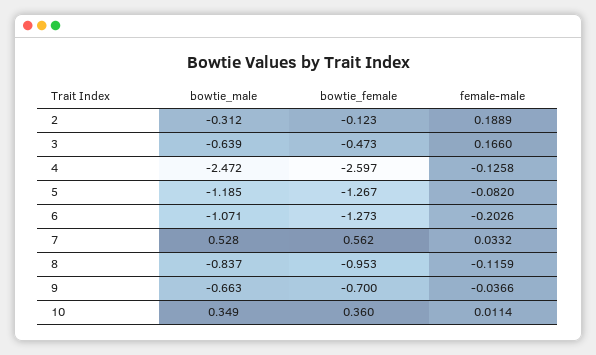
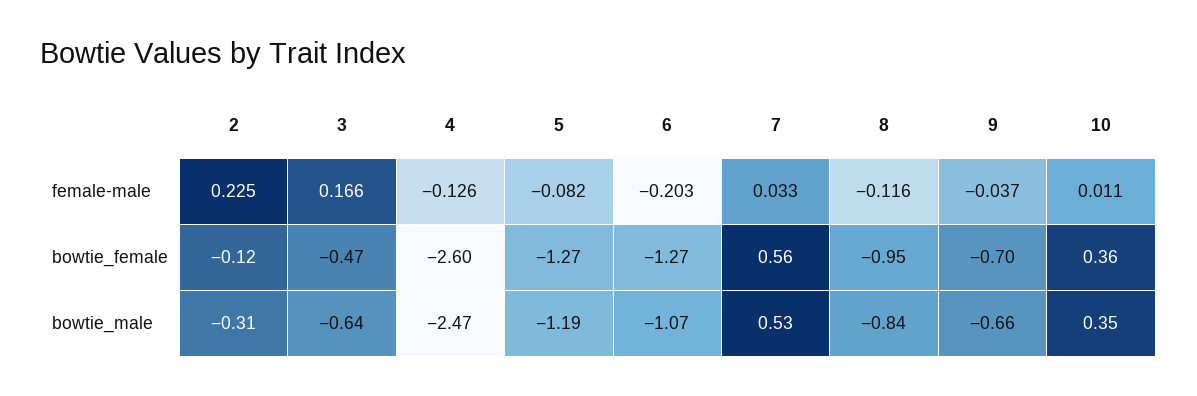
female-male, 2: 0.1889 -> 0.225

